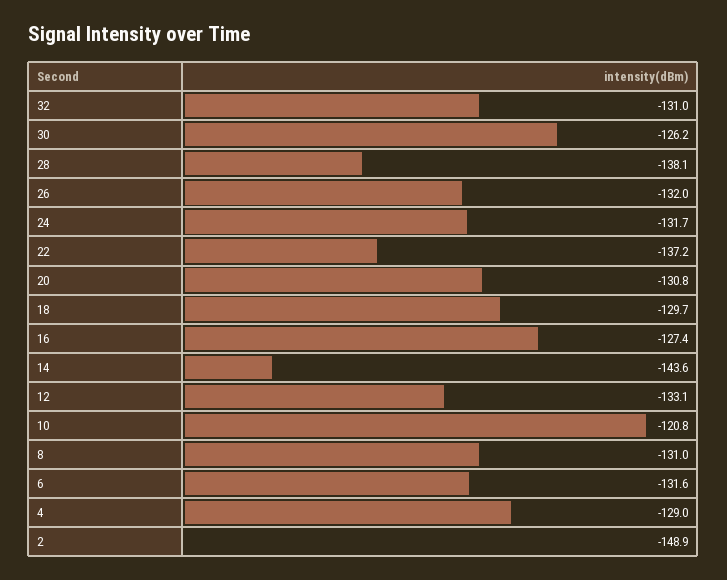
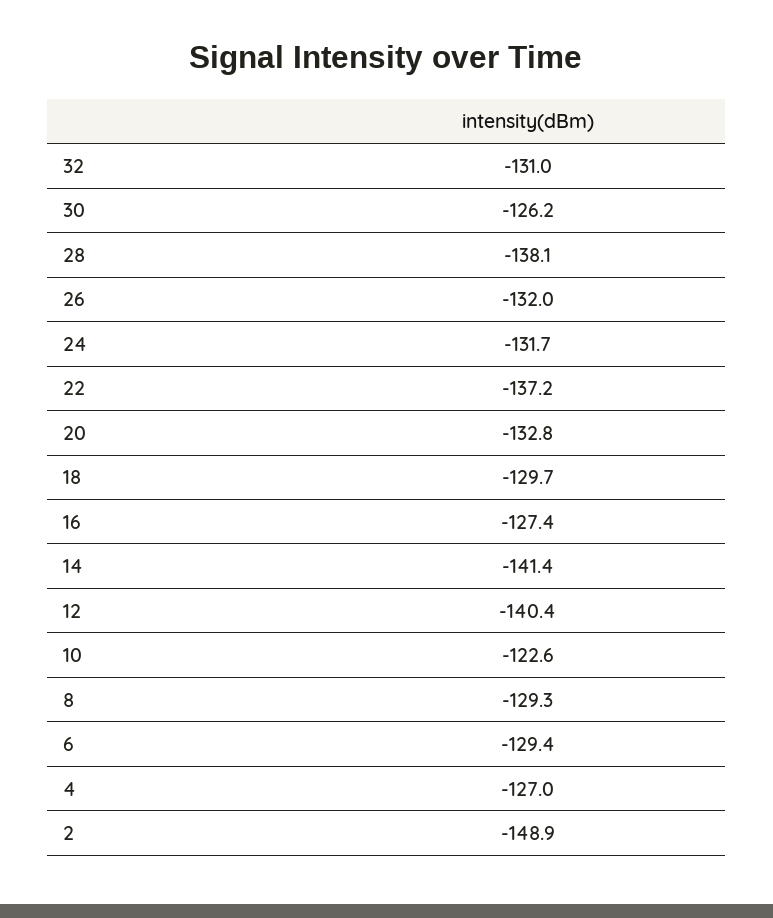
20: -130.8 -> -132.8
14: -143.6 -> -141.4
12: -133.1 -> -140.4
10: -120.8 -> -122.6
8: -131 -> -129.3
6: -131.6 -> -129.4
4: -129 -> -127

